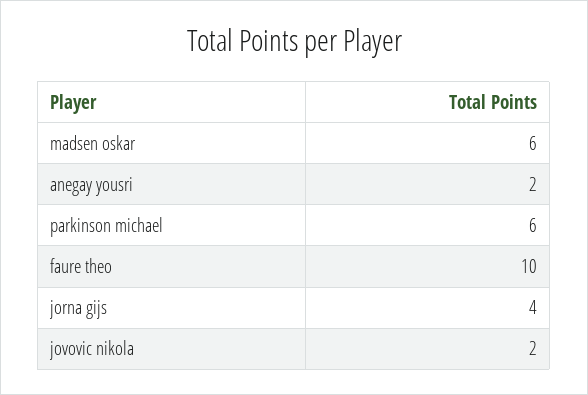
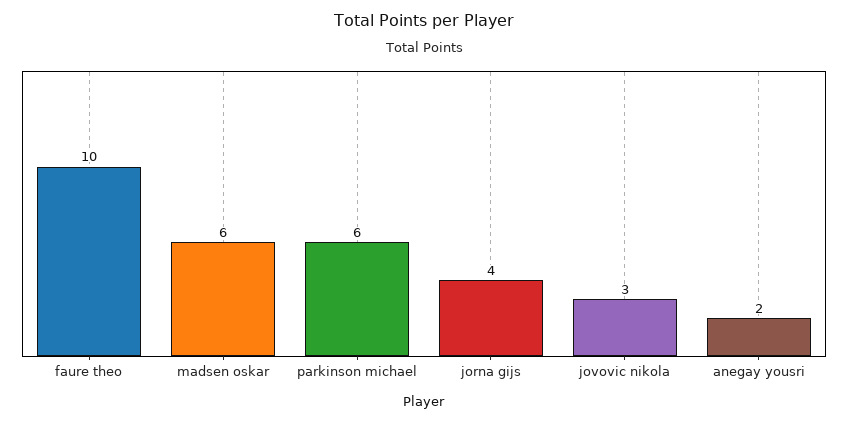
jovovic nikola: 2 -> 3

